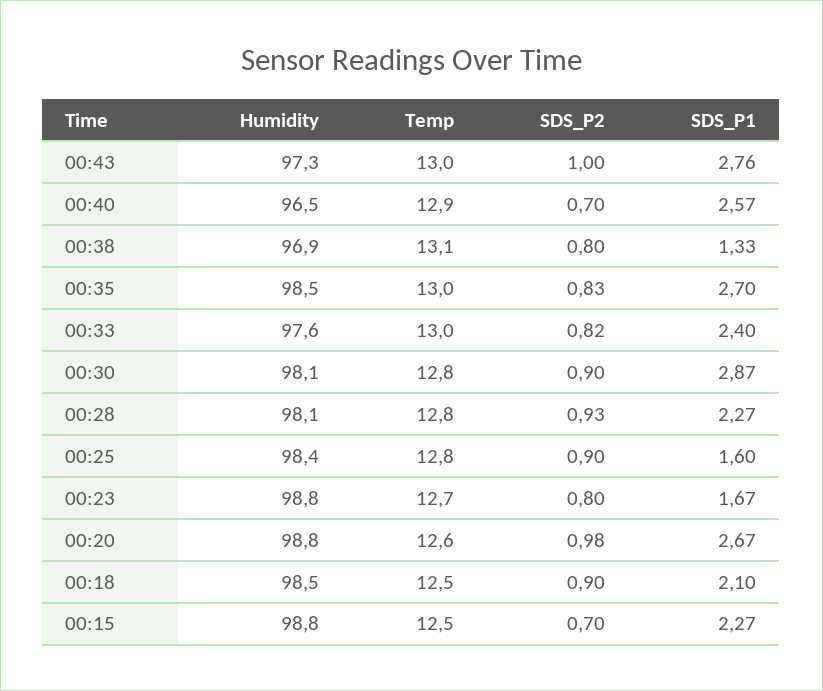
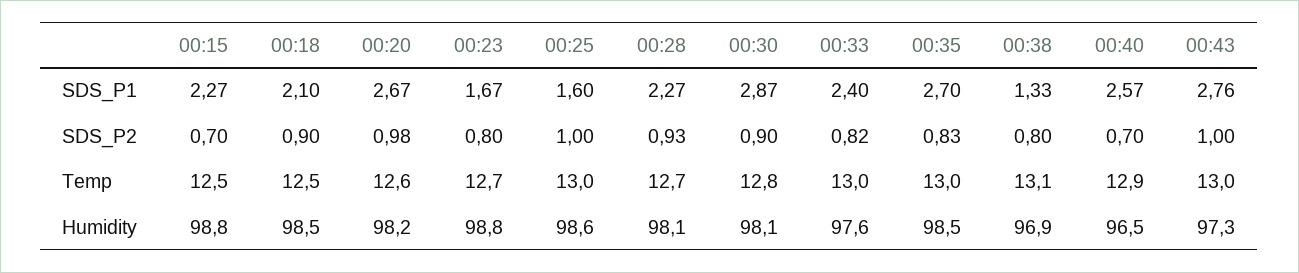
Temp, 00:28: 12.8 -> 12.7
Humidity, 00:25: 98.4 -> 98.6
Temp, 00:25: 12.8 -> 13
SDS_P2, 00:25: 0.9 -> 1
Humidity, 00:20: 98.8 -> 98.2

